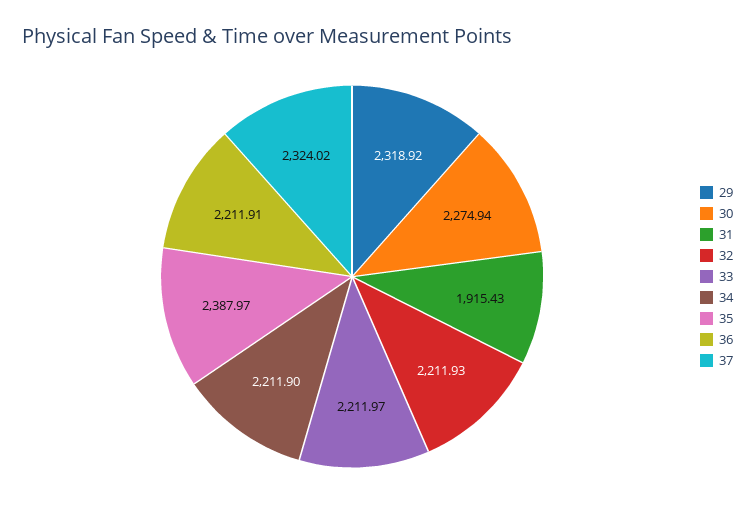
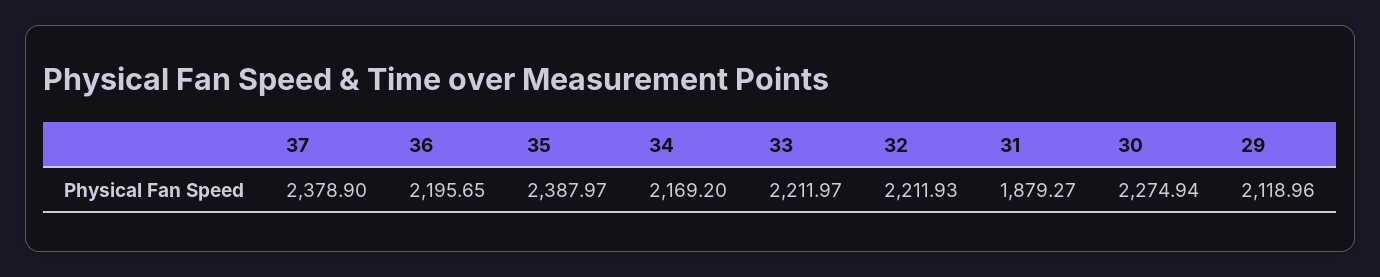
29: 2318.92 -> 2118.96
31: 1915.43 -> 1879.27
34: 2211.9 -> 2169.2
36: 2211.91 -> 2195.65
37: 2324.02 -> 2378.9

